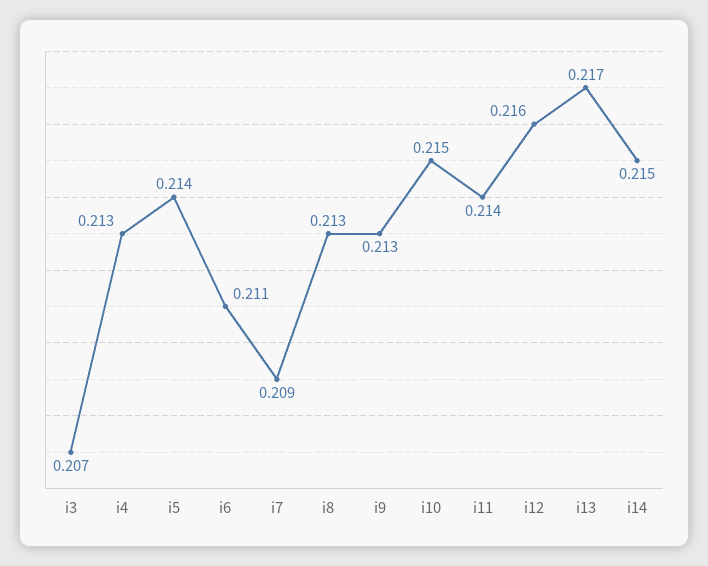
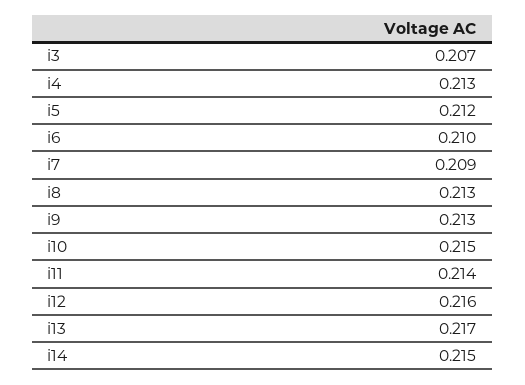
i5: 0.214 -> 0.212
i6: 0.211 -> 0.21

